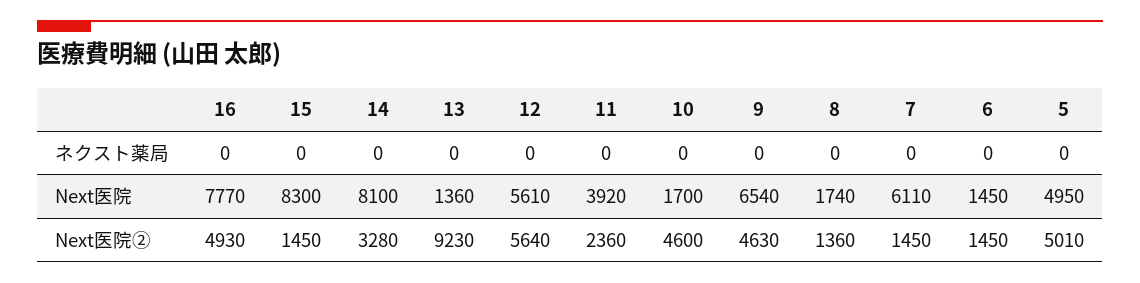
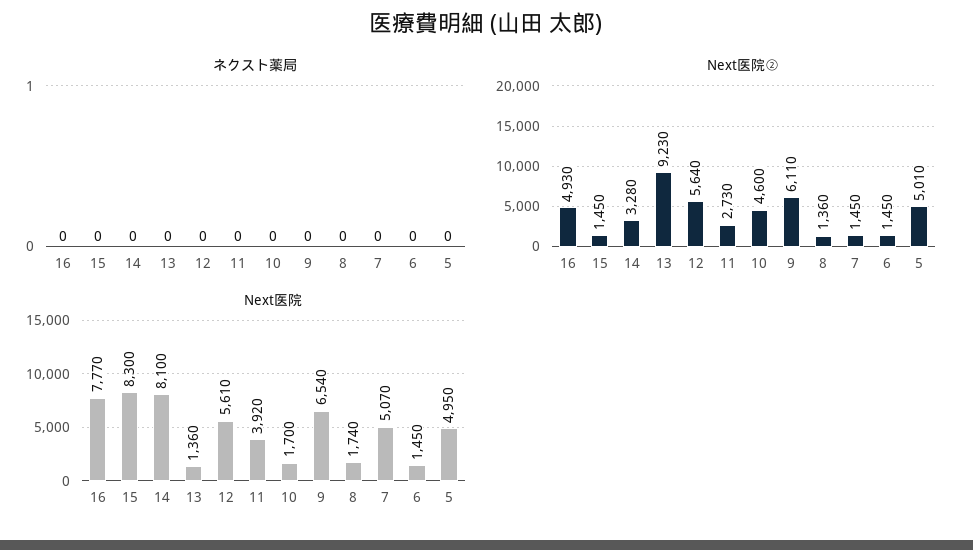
Next医院, 7: 6110 -> 5070
Next医院②, 11: 2360 -> 2730
Next医院②, 9: 4630 -> 6110

